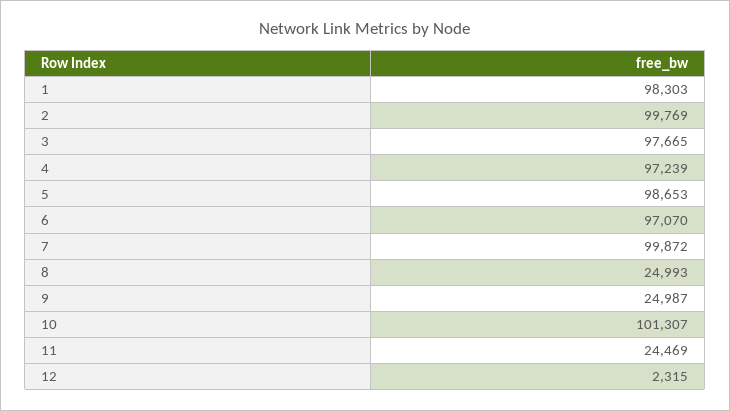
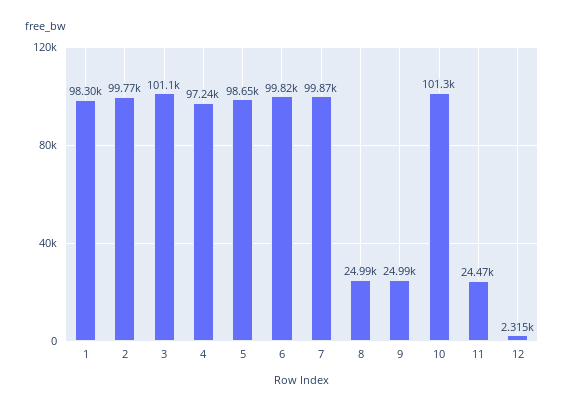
3: 97665 -> 101100
6: 97070 -> 99820

